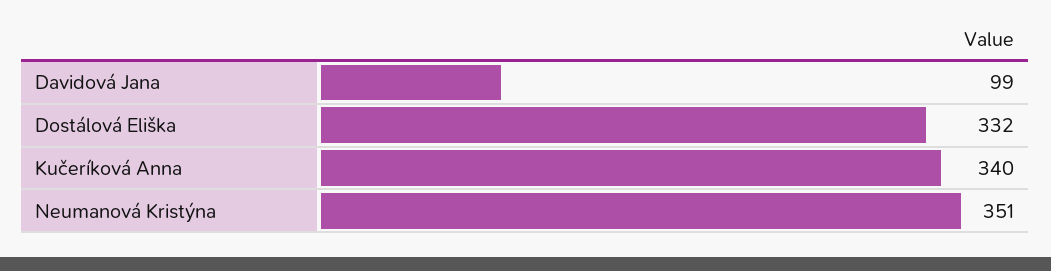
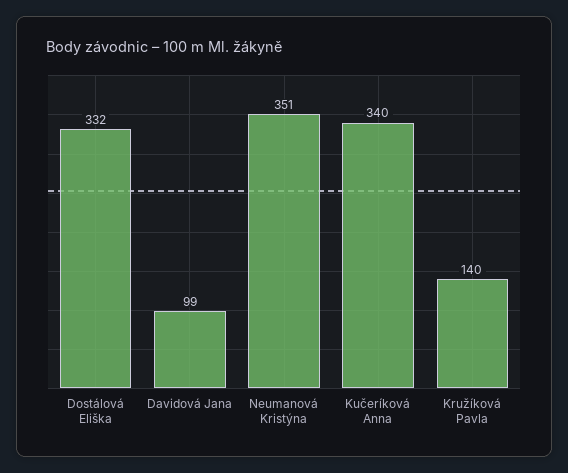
Kružíková Pavla: none -> 140

